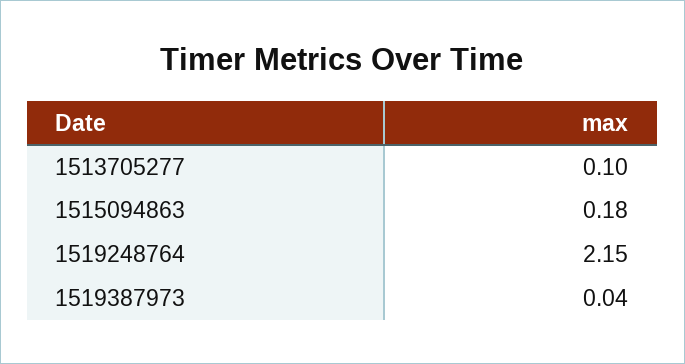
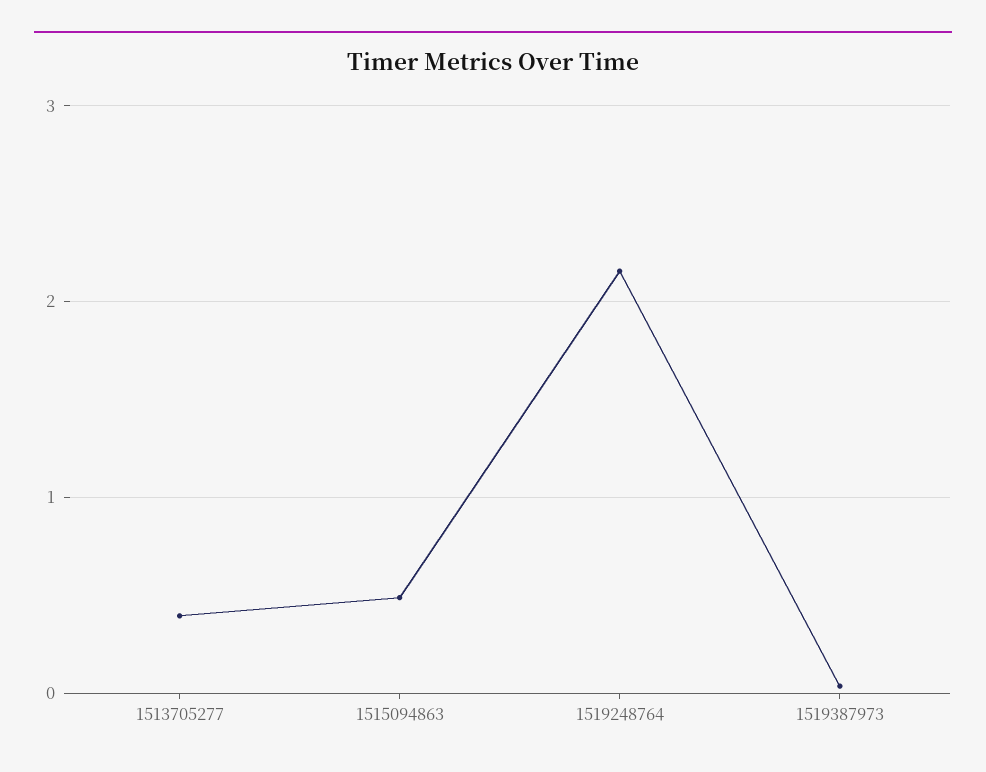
1513705277: 0.1 -> 0.4
1515094863: 0.18 -> 0.5

